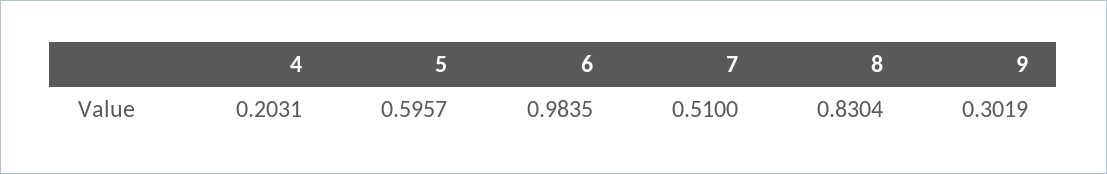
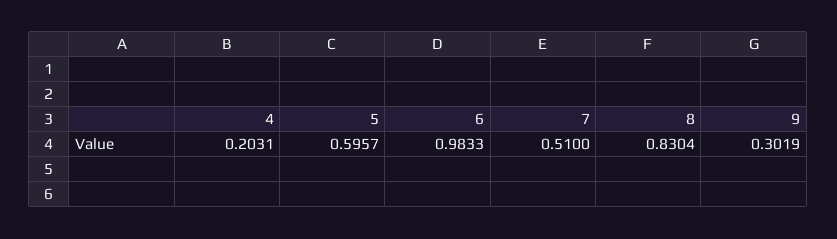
6: 0.9835 -> 0.9833

